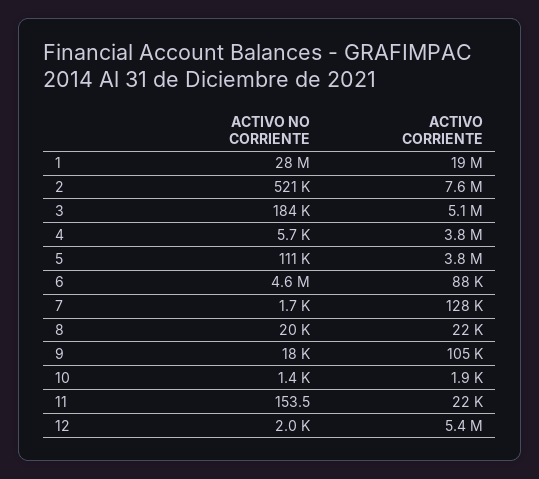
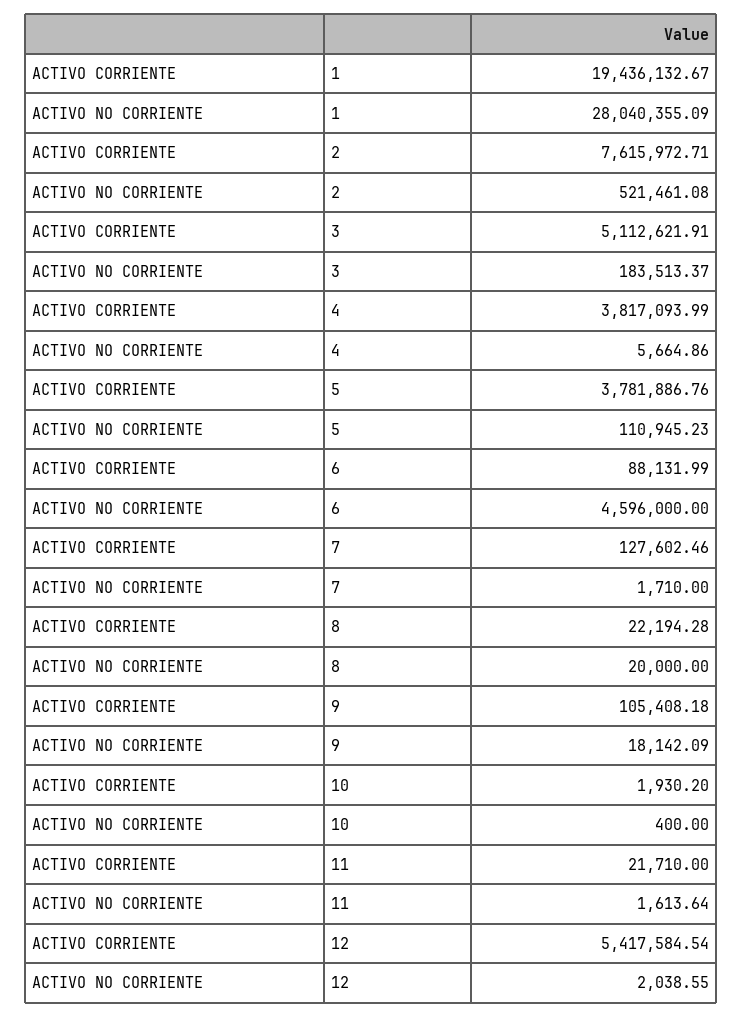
ACTIVO NO CORRIENTE, 10: 1400 -> 400
ACTIVO NO CORRIENTE, 11: 153.5 -> 1613.64

